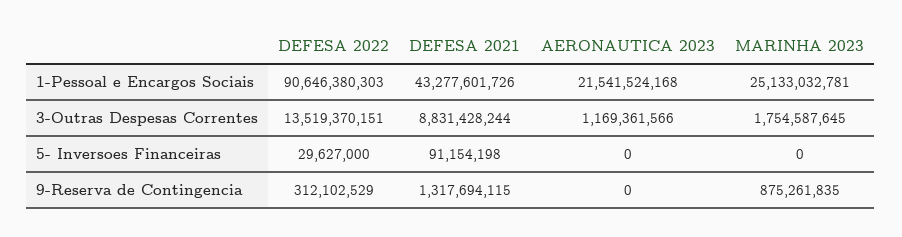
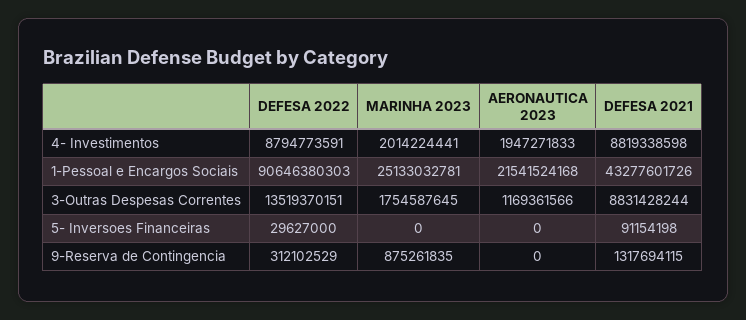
DEFESA 2022, 4- Investimentos: none -> 8794773591
MARINHA 2023, 4- Investimentos: none -> 2014224441
AERONAUTICA 2023, 4- Investimentos: none -> 1947271833
DEFESA 2021, 4- Investimentos: none -> 8819338598

